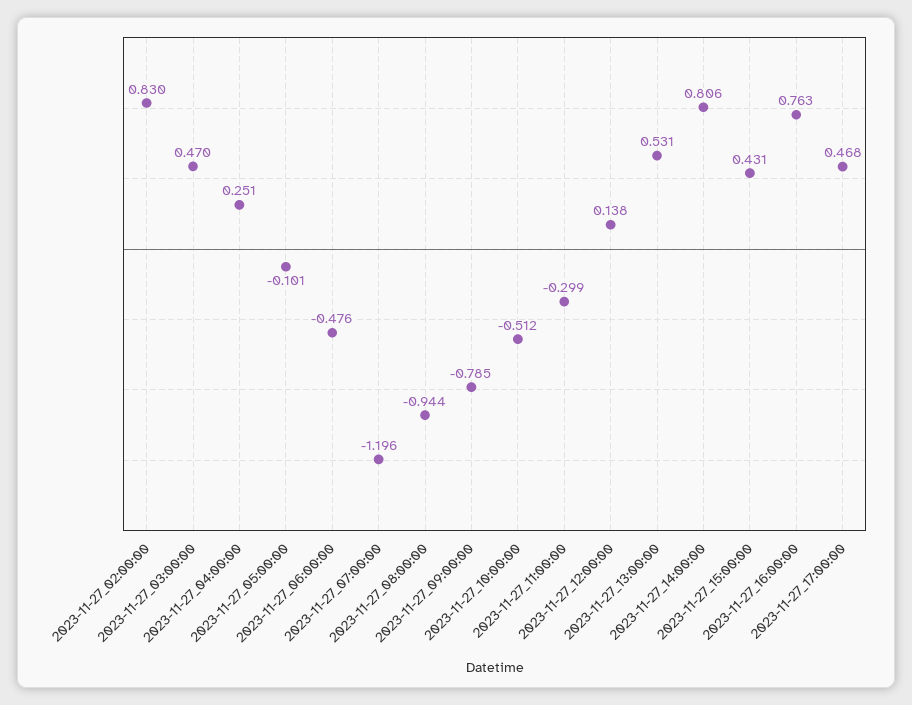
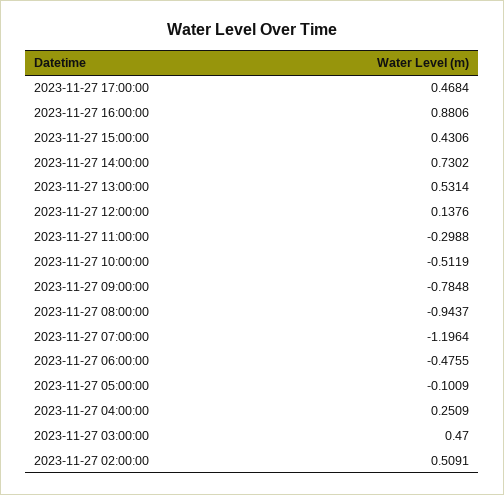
2023-11-27_02:00:00: 0.83 -> 0.5091
2023-11-27_14:00:00: 0.806 -> 0.7302
2023-11-27_16:00:00: 0.763 -> 0.8806

